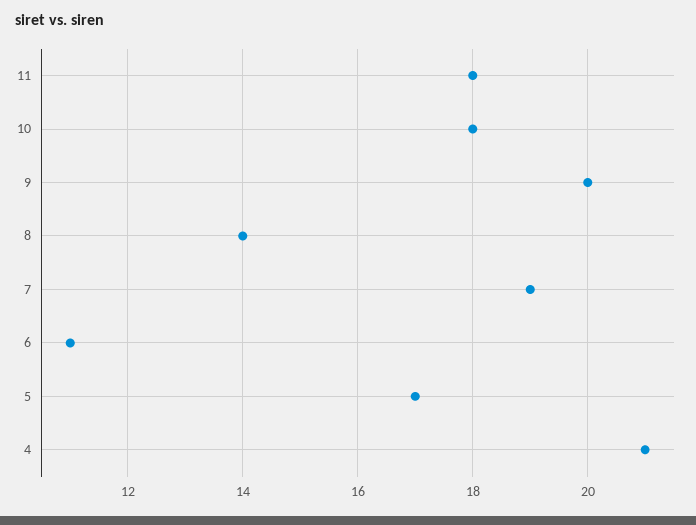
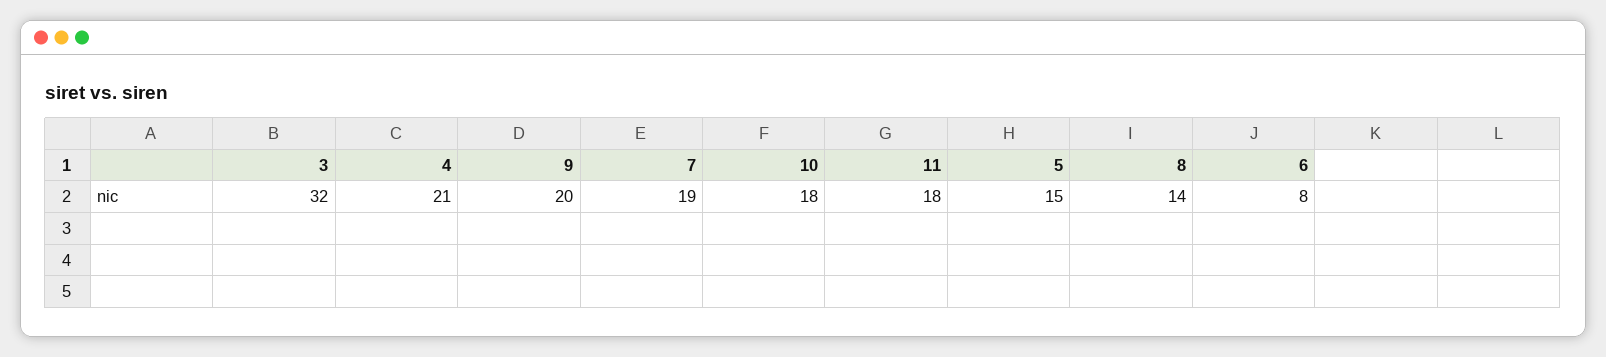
6: 11 -> 8
5: 17 -> 15
3: none -> 32

